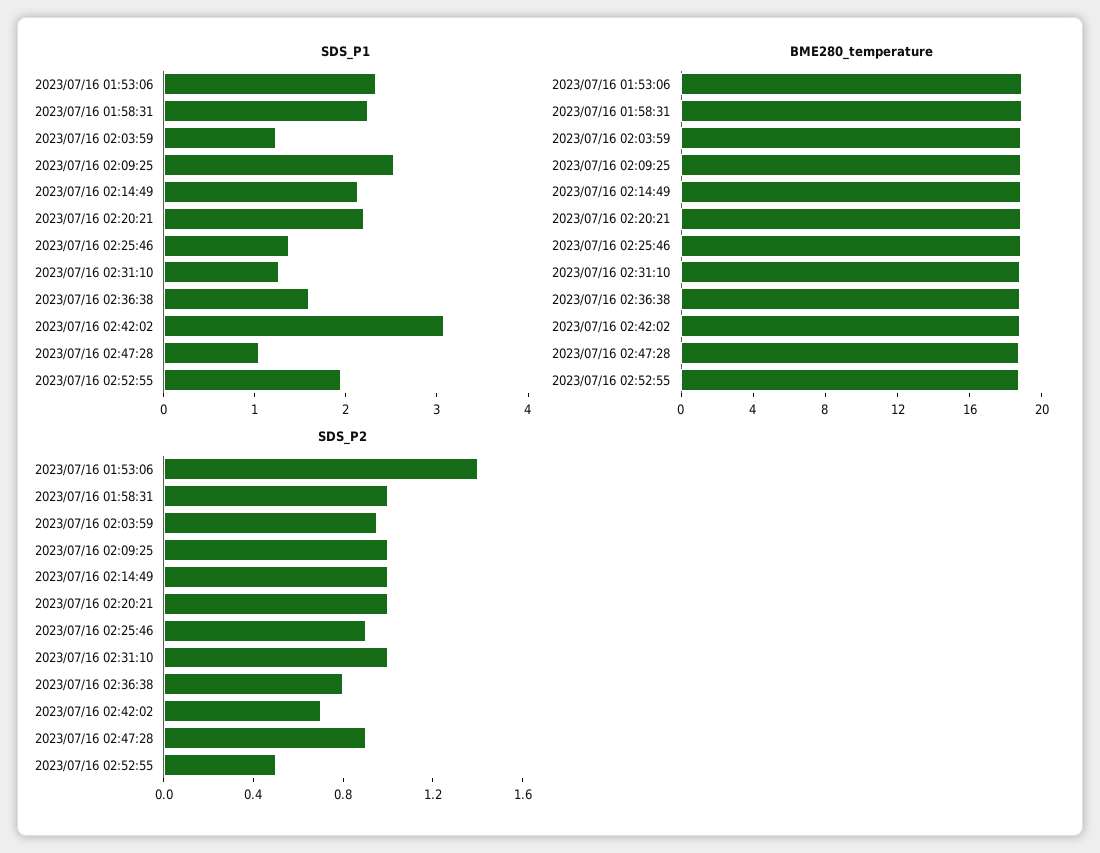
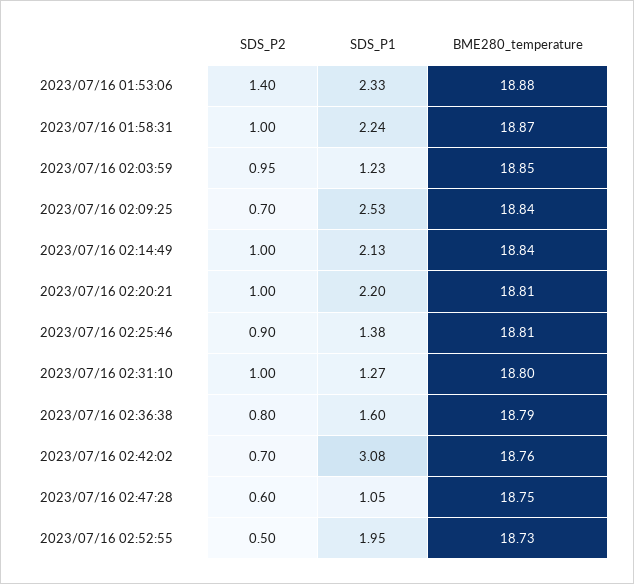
SDS_P2, 2023/07/16 02:09:25: 1 -> 0.7
SDS_P2, 2023/07/16 02:47:28: 0.9 -> 0.6

